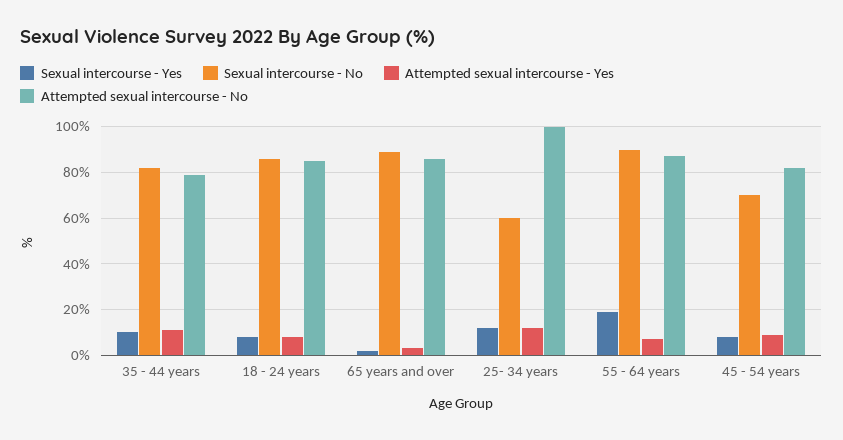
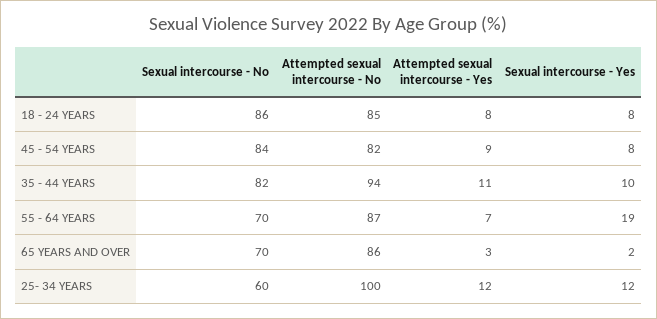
Attempted sexual intercourse - No, 35 - 44 years: 80 -> 94
Sexual intercourse - No, 65 years and over: 90 -> 70
Sexual intercourse - No, 55 - 64 years: 90 -> 70
Sexual intercourse - No, 45 - 54 years: 70 -> 84

